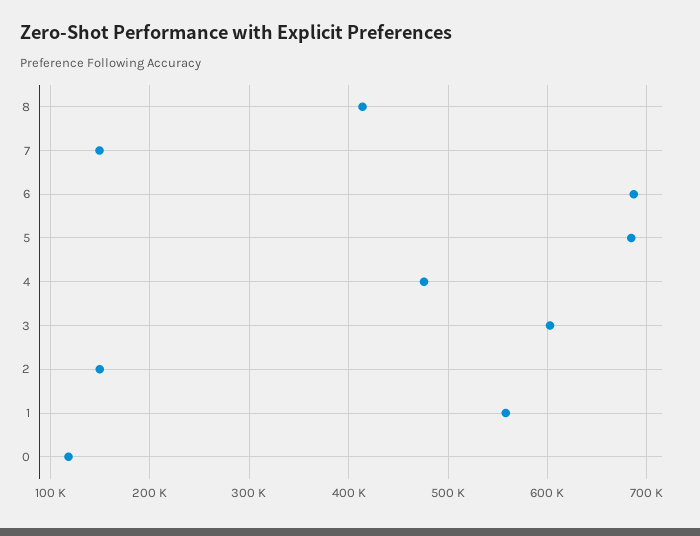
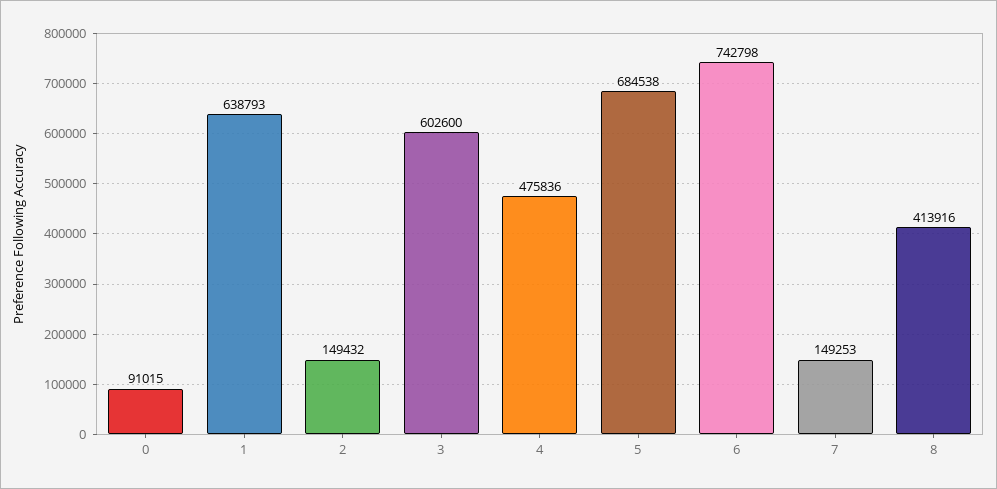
6: 690000 -> 742798
1: 560000 -> 638793
0: 120000 -> 91015

